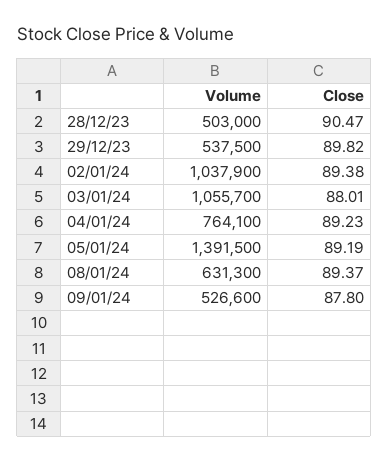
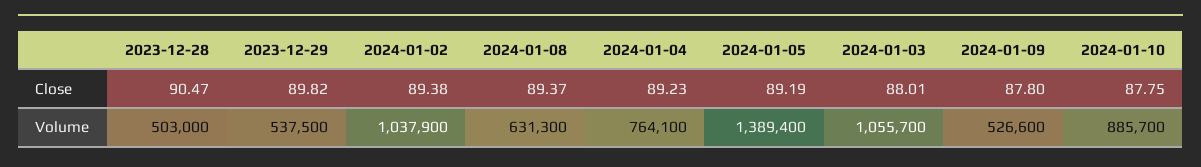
Volume, 05/01/24: 1391500 -> 1389400
Close, 2024-01-10: none -> 87.75
Volume, 2024-01-10: none -> 885700

